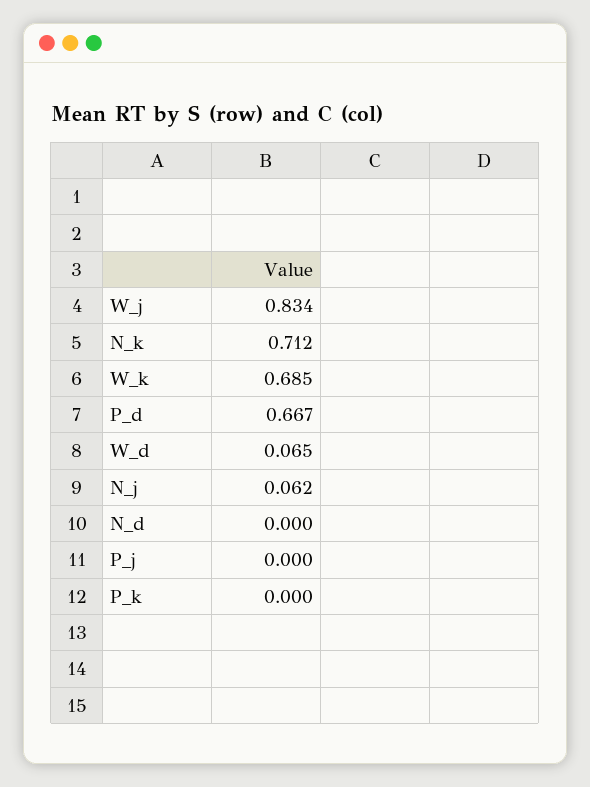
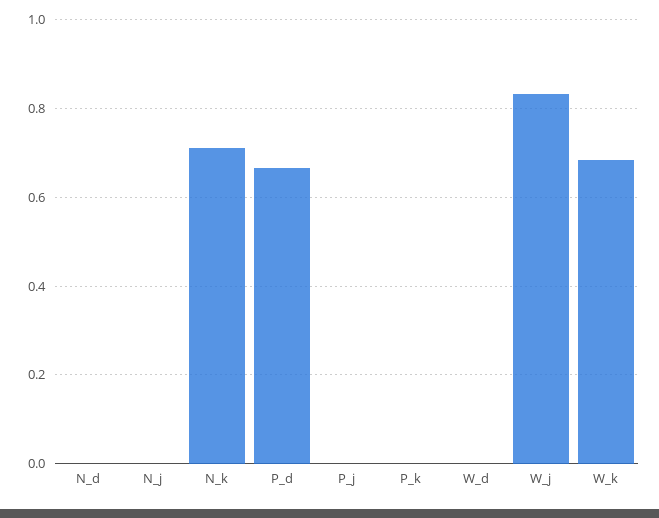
W_d: 0.065 -> 0
N_j: 0.062 -> 0

